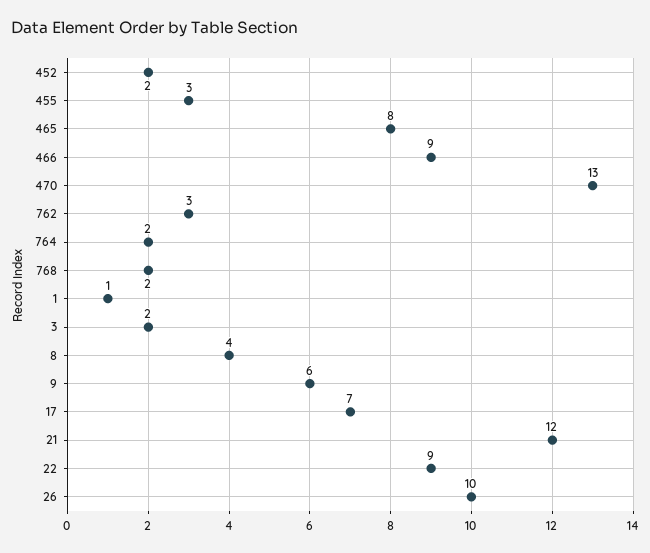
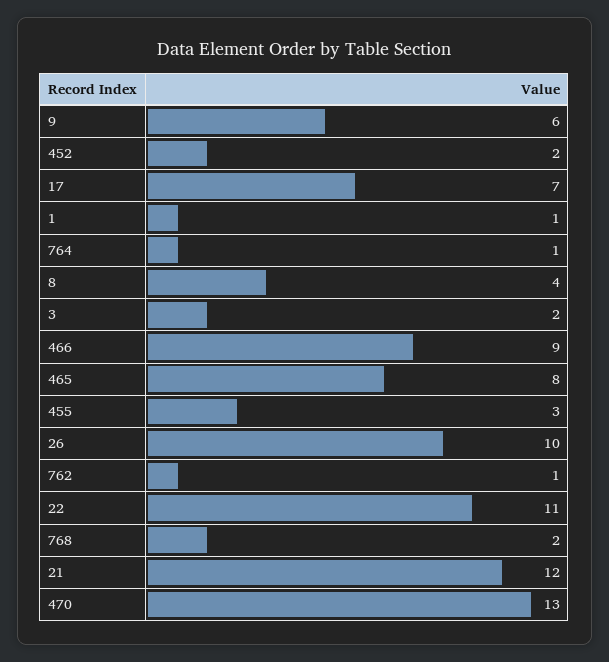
762: 3 -> 1
764: 2 -> 1
22: 9 -> 11

